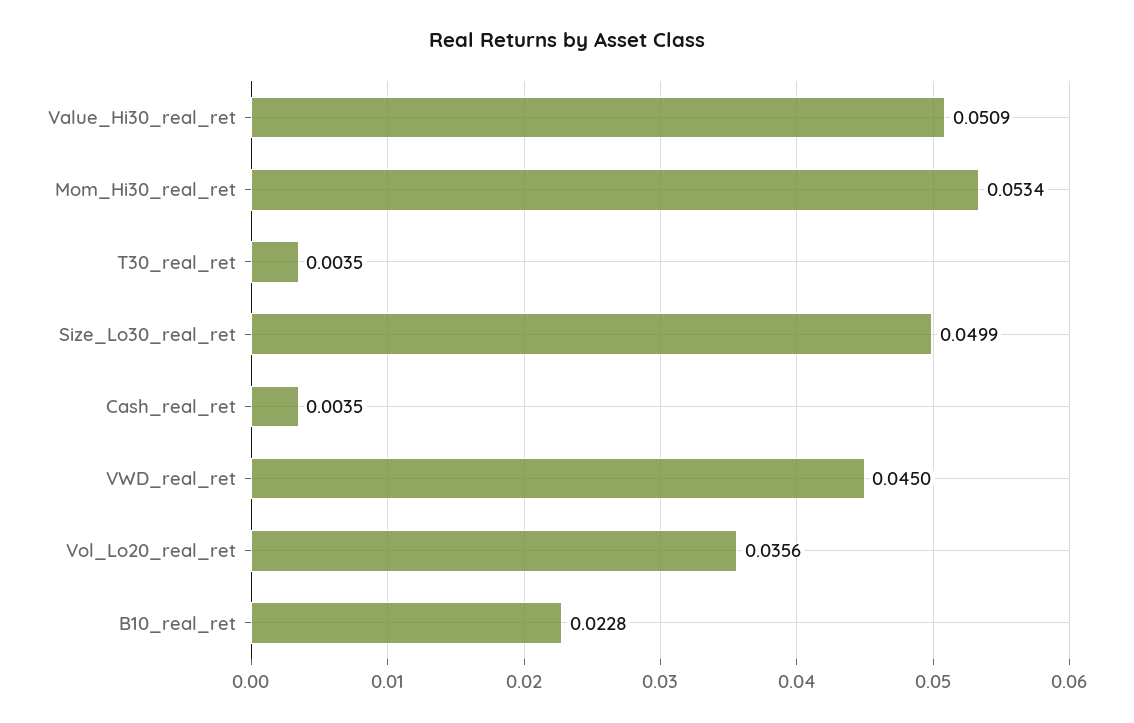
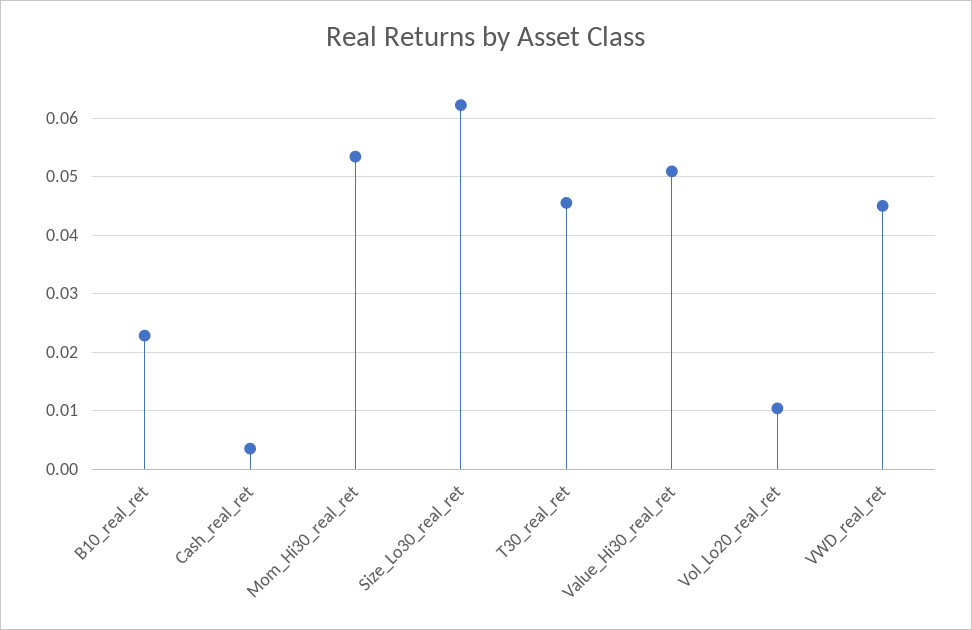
T30_real_ret: 0.0035 -> 0.046
Size_Lo30_real_ret: 0.0499 -> 0.062
Vol_Lo20_real_ret: 0.0356 -> 0.01

